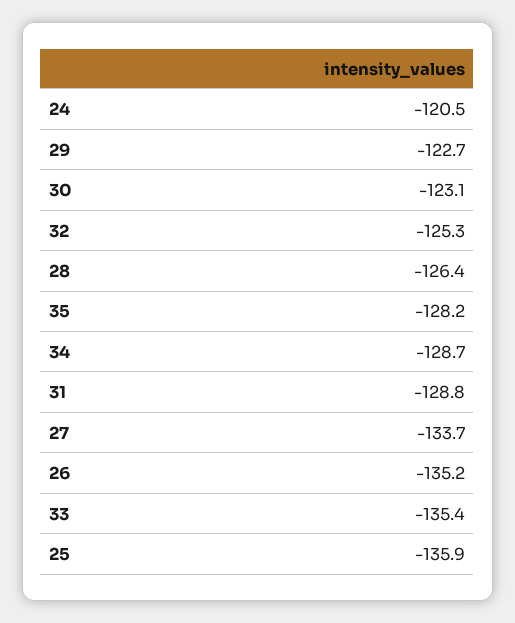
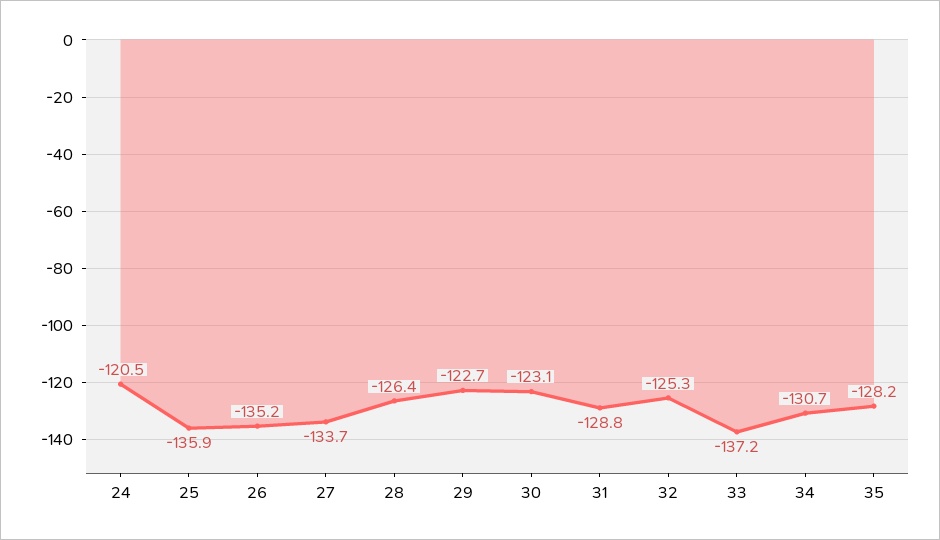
34: -128.7 -> -130.7
33: -135.4 -> -137.2

